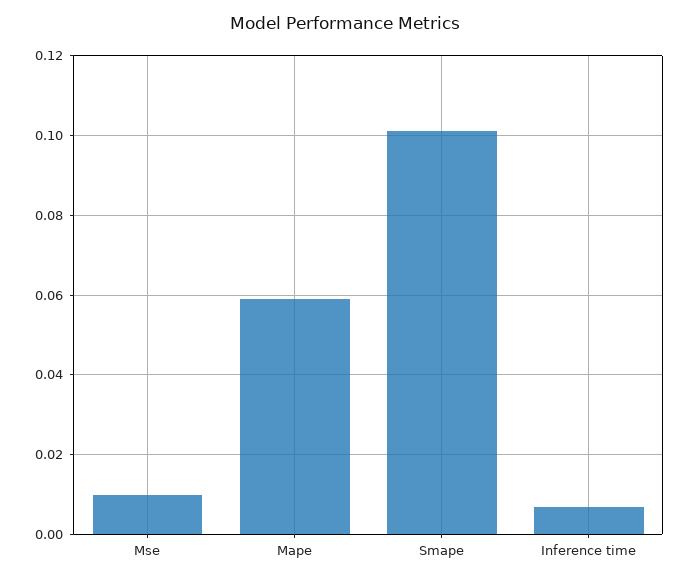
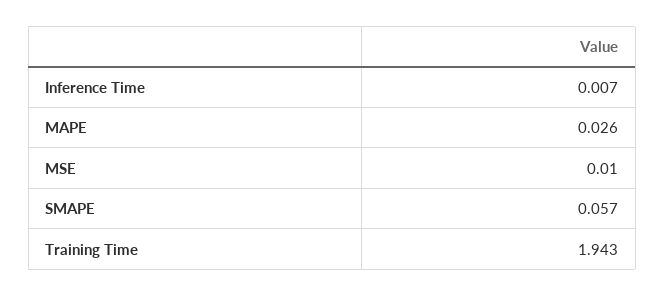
Mape: 0.06 -> 0.026
Smape: 0.1 -> 0.057
Training Time: none -> 1.943

